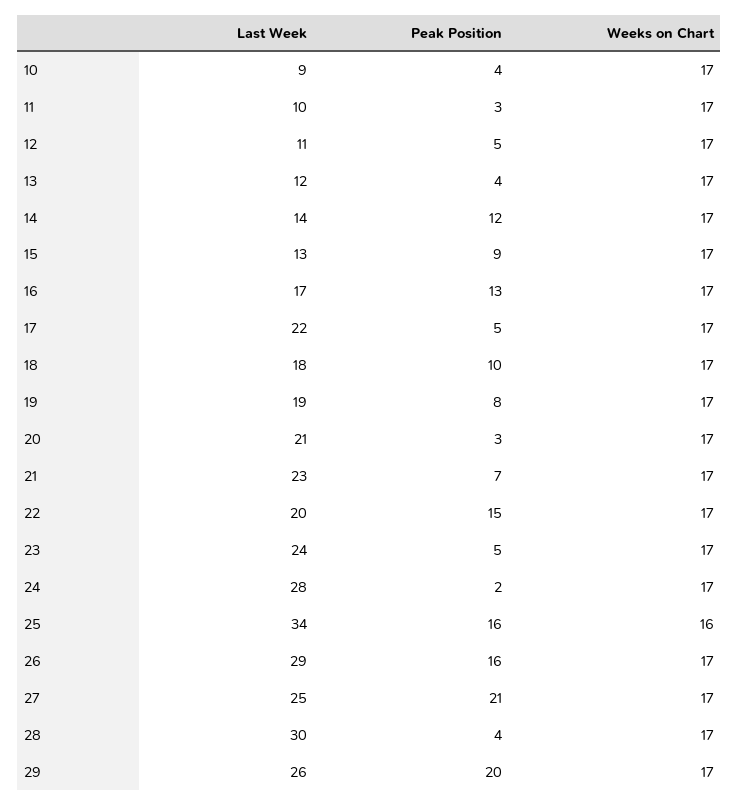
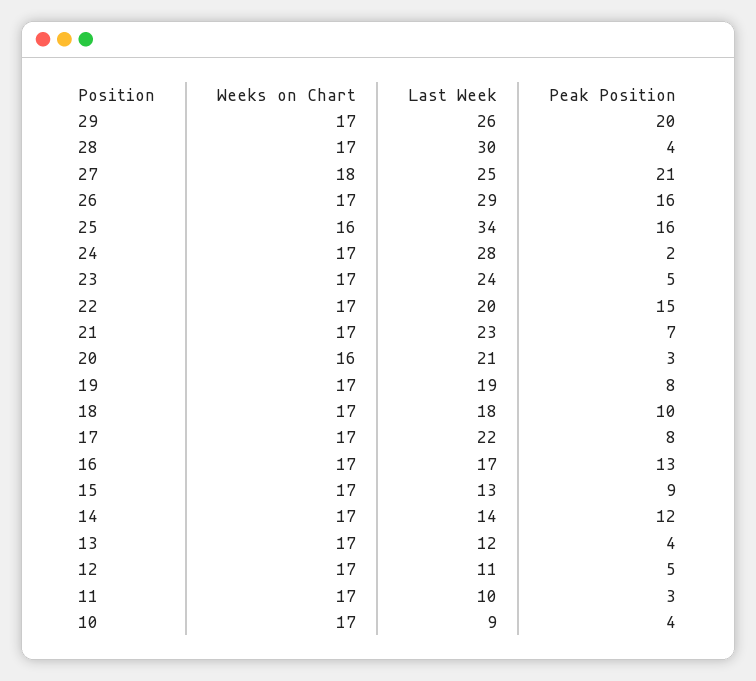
Peak Position, 17: 5 -> 8
Weeks on Chart, 20: 17 -> 16
Weeks on Chart, 27: 17 -> 18

